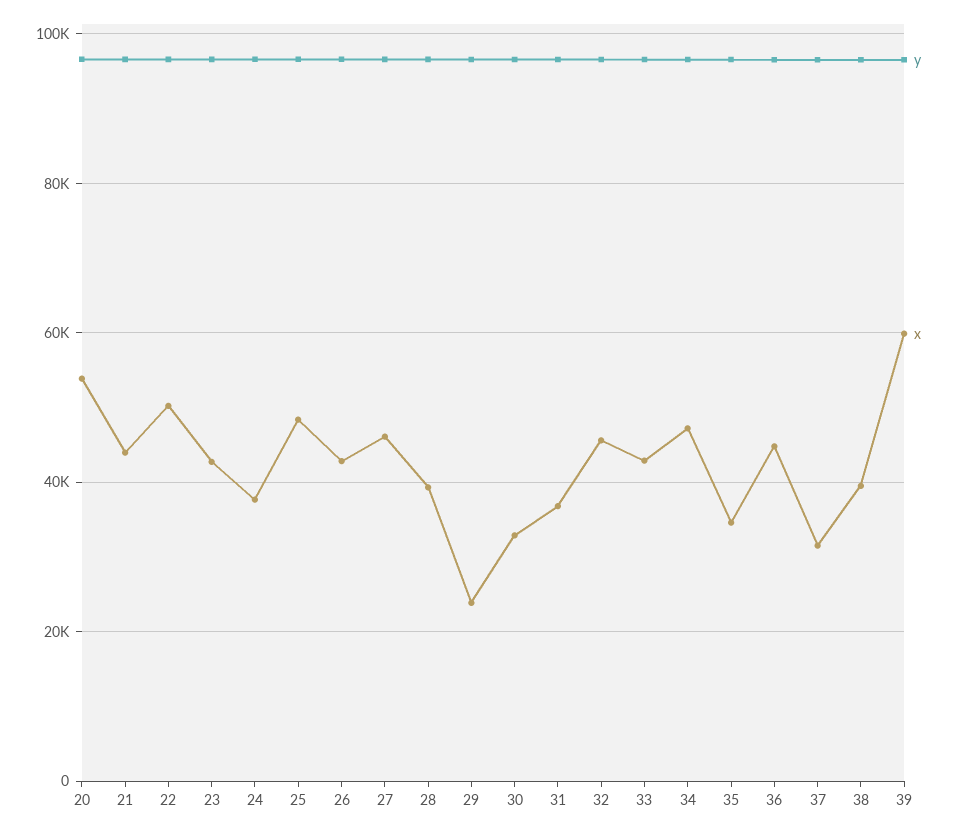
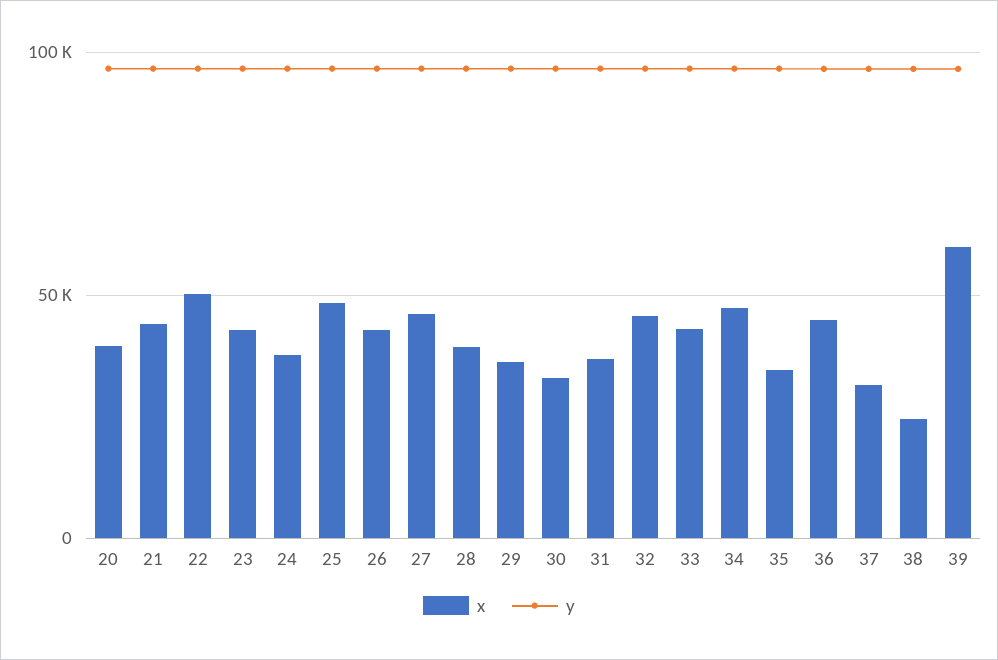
x, 20: 54000 -> 40000
x, 29: 24000 -> 35000
x, 38: 40000 -> 25000

